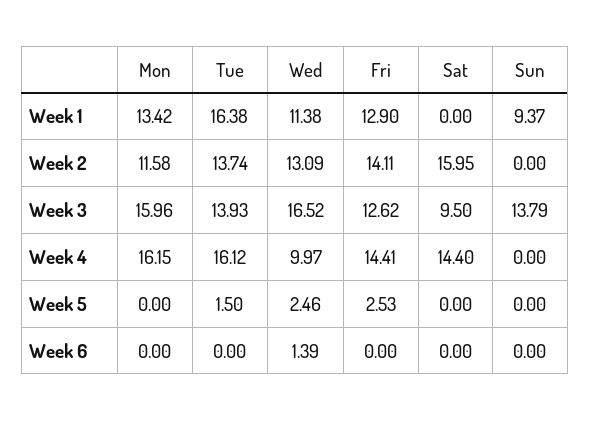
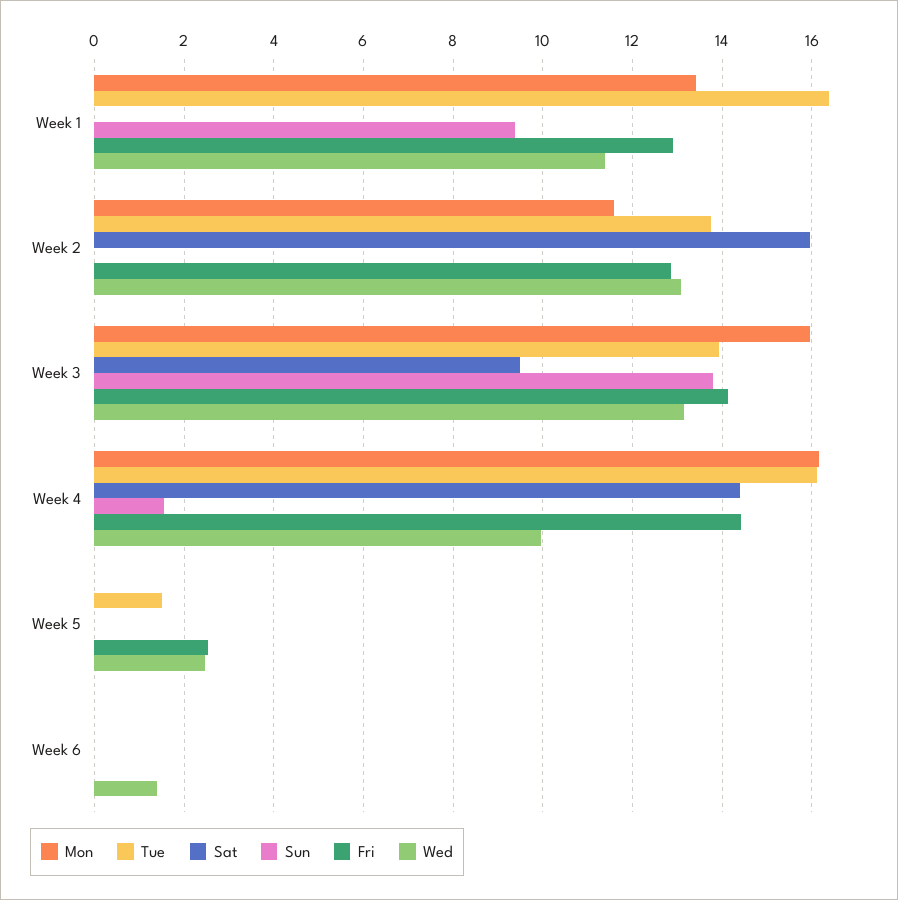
Fri, Week 2: 14.11 -> 12.8
Wed, Week 3: 16.52 -> 13.2
Fri, Week 3: 12.62 -> 14.2
Sun, Week 4: 0 -> 1.6

